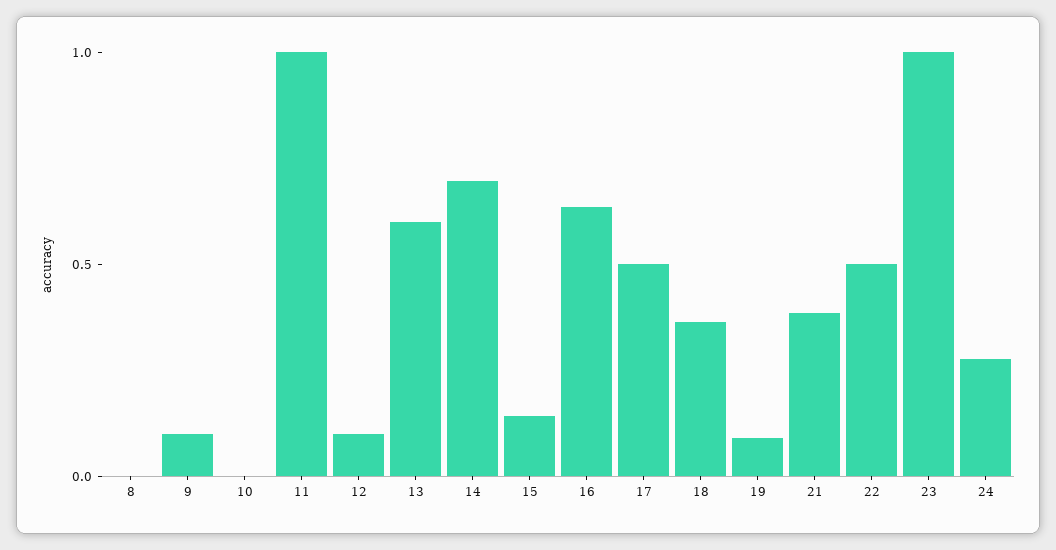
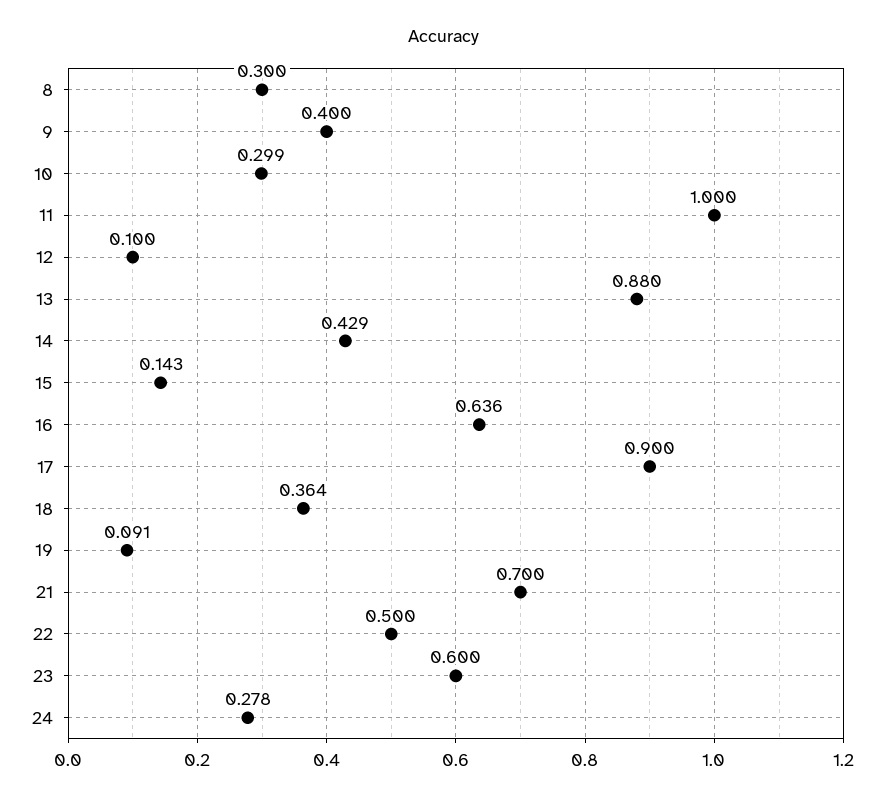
8: 0 -> 0.3
9: 0.1 -> 0.4
10: 0 -> 0.299
13: 0.6 -> 0.88
14: 0.7 -> 0.429
17: 0.5 -> 0.9
21: 0.4 -> 0.7
23: 1 -> 0.6

